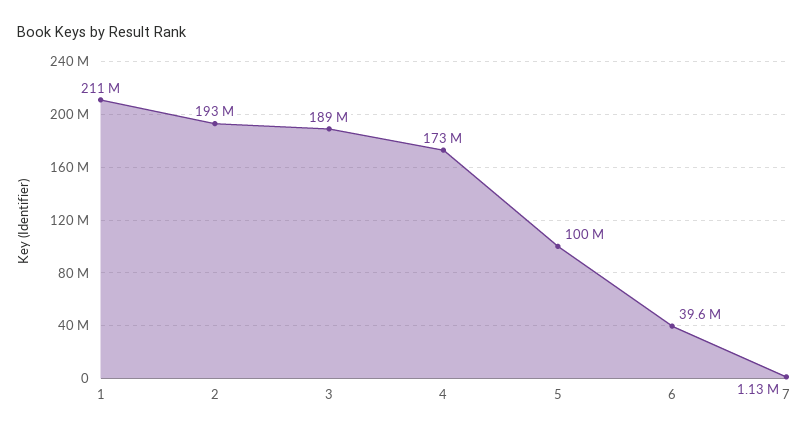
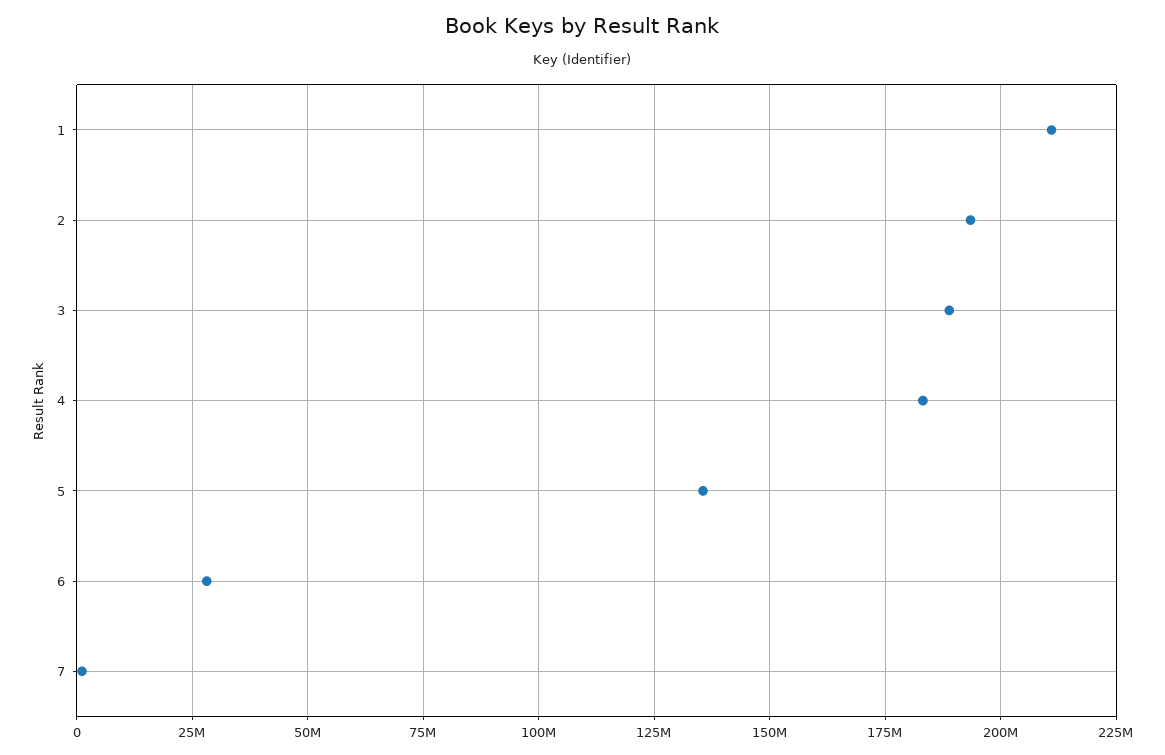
4: 173000000 -> 182500000
5: 100000000 -> 135000000
6: 39600000 -> 27500000

